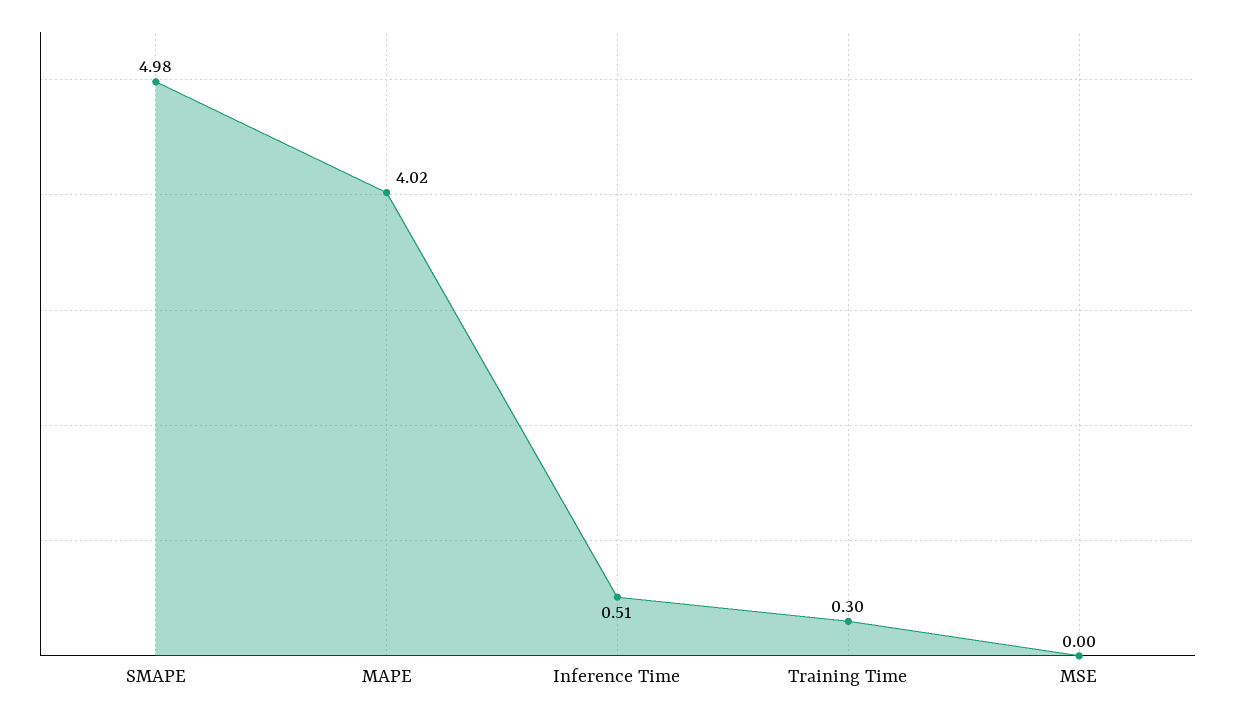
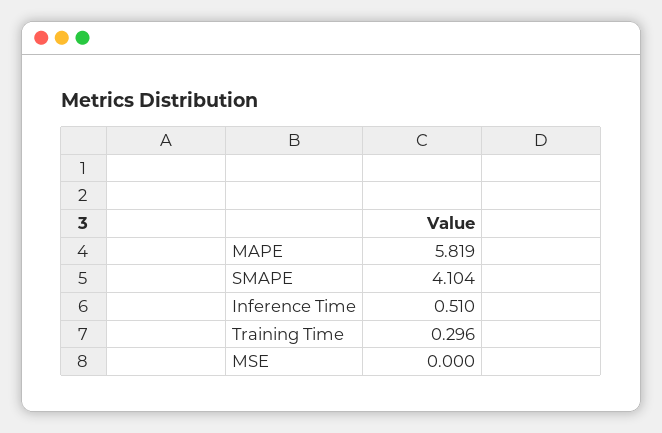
SMAPE: 4.98 -> 4.104
MAPE: 4.02 -> 5.819

